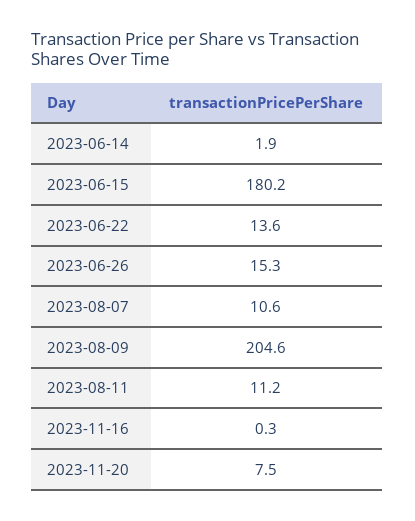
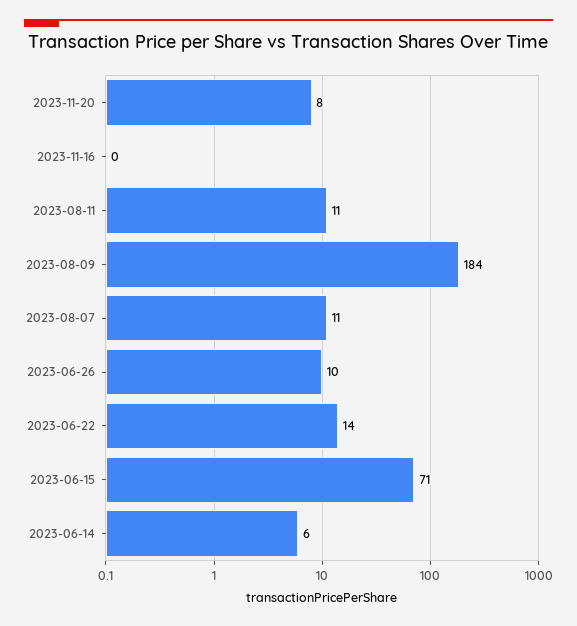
2023-06-14: 1.9 -> 6
2023-06-15: 180.2 -> 71
2023-06-26: 15.3 -> 10
2023-08-09: 204.6 -> 184

